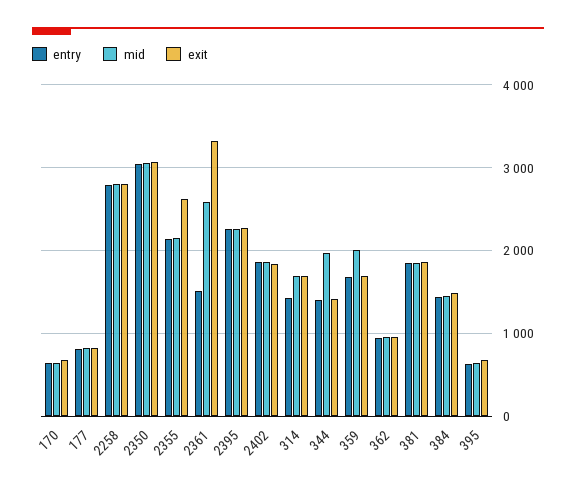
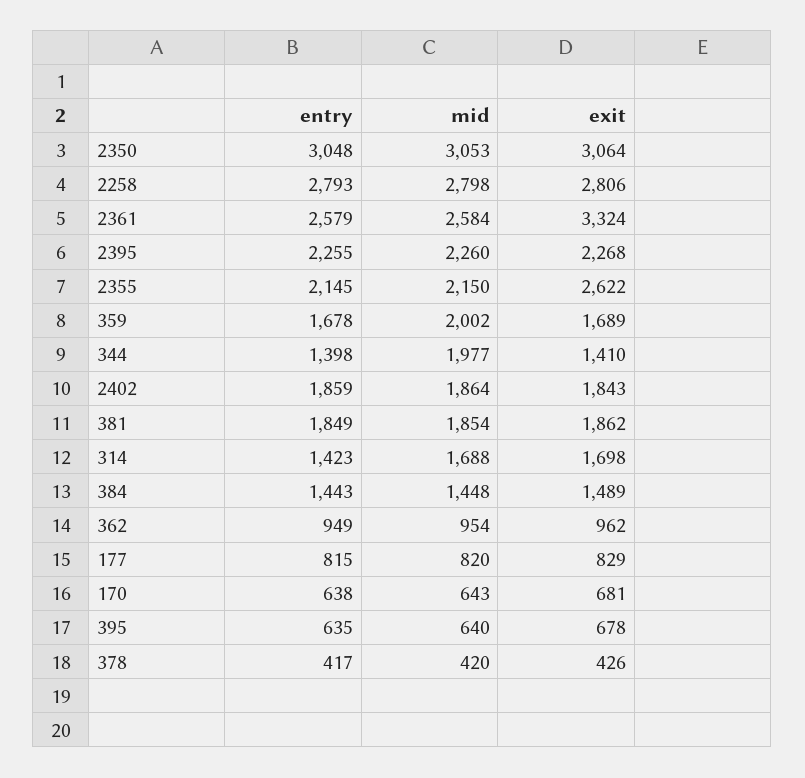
entry, 2361: 1500 -> 2579
entry, 378: none -> 417
mid, 378: none -> 420
exit, 378: none -> 426

